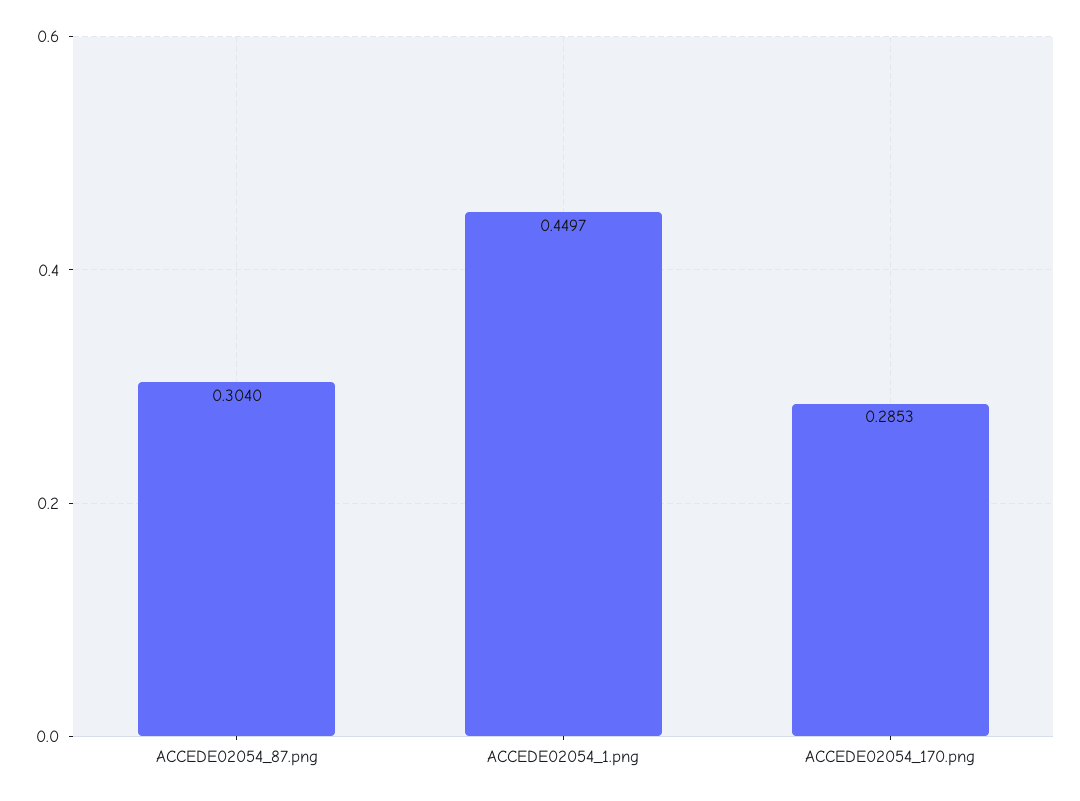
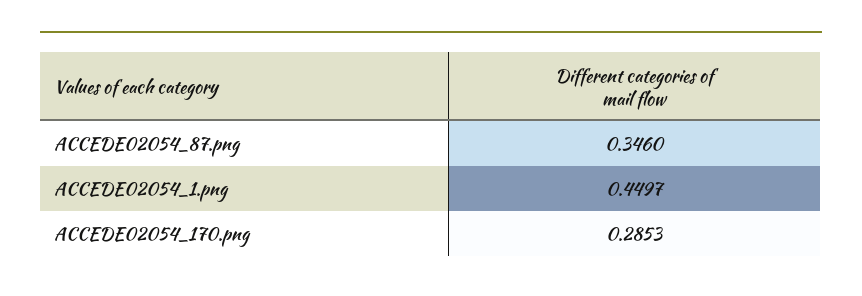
ACCEDE02054_87.png: 0.304 -> 0.346

